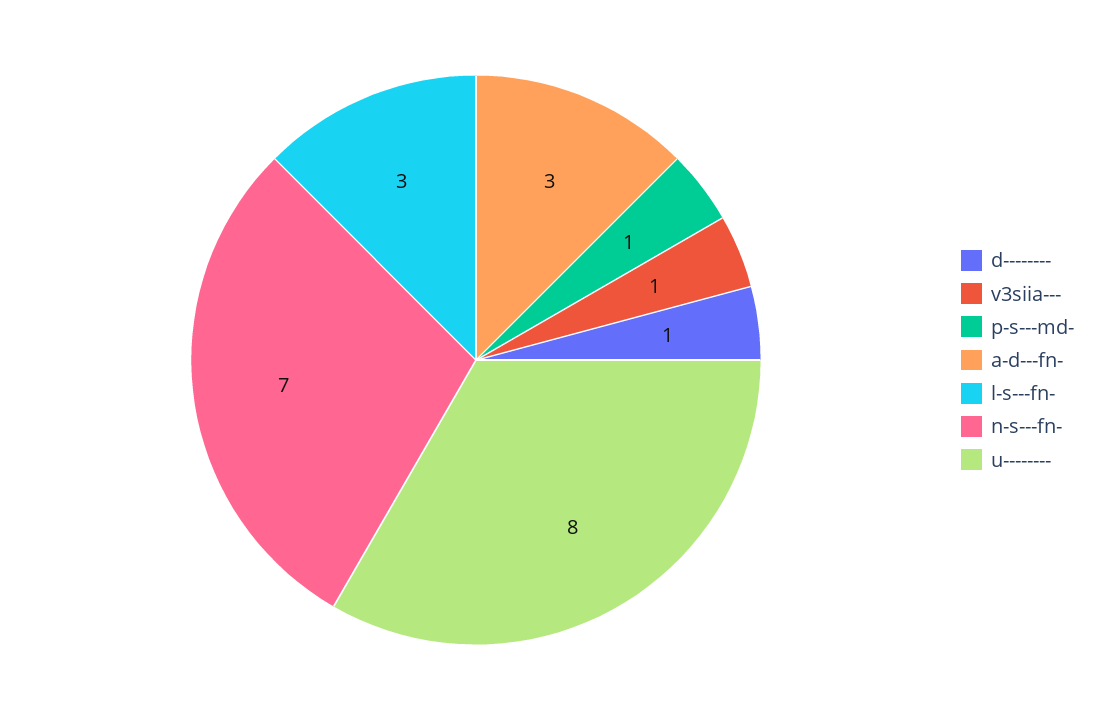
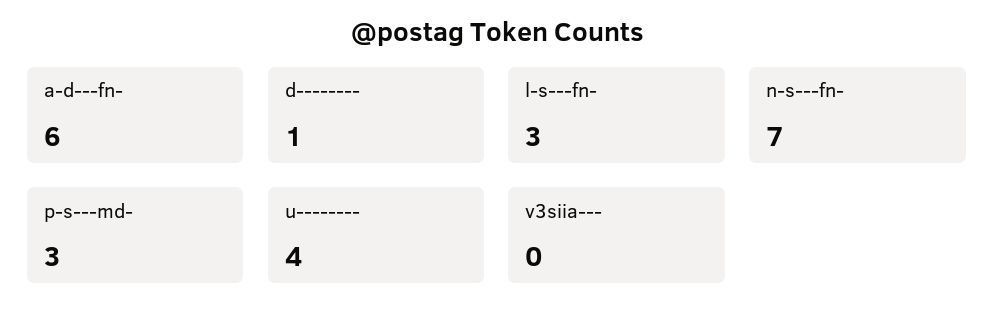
v3siia---: 1 -> 0
p-s---md-: 1 -> 3
a-d---fn-: 3 -> 6
u--------: 8 -> 4

